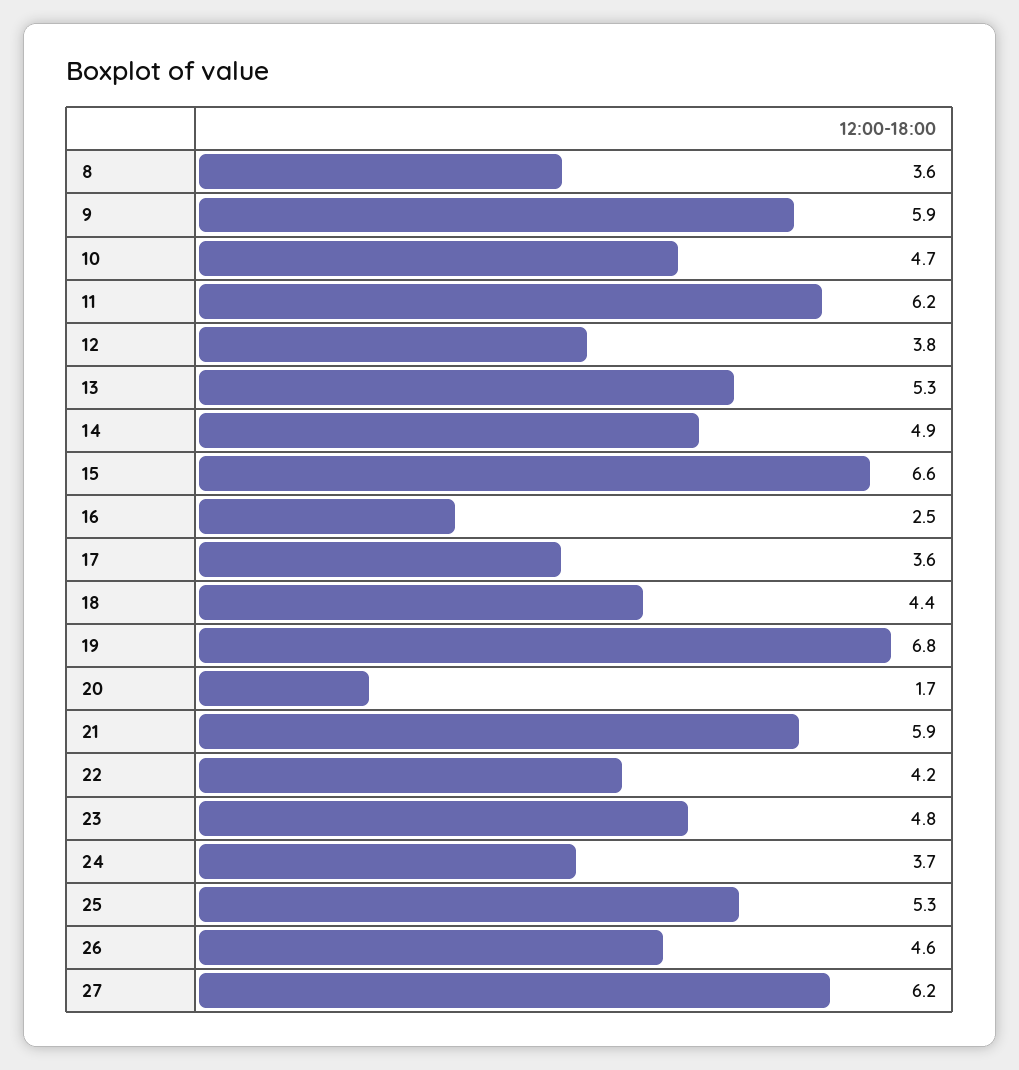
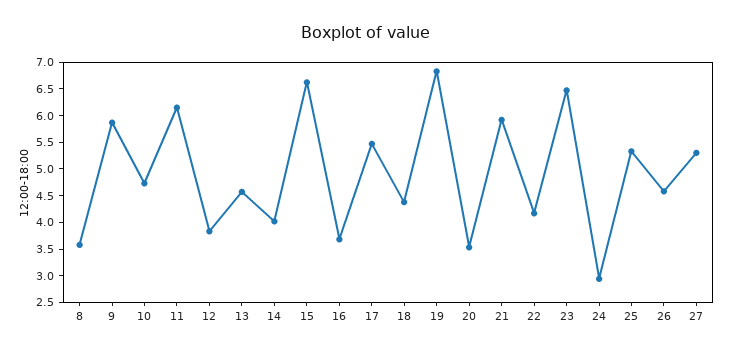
13: 5.3 -> 4.5
14: 4.9 -> 4
16: 2.5 -> 3.75
17: 3.6 -> 5.5
20: 1.7 -> 3.5
23: 4.8 -> 6.5
24: 3.7 -> 3
27: 6.2 -> 5.25

